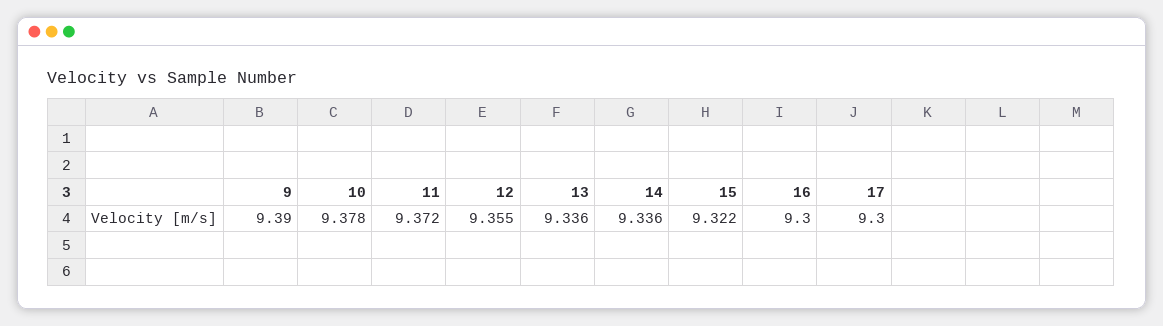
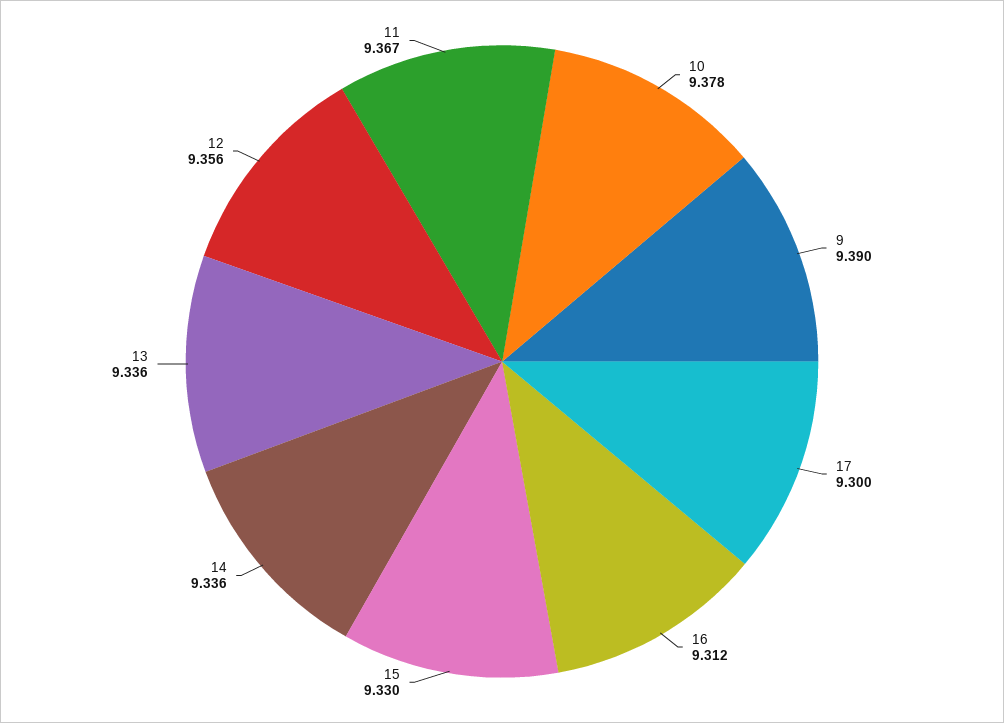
11: 9.372 -> 9.367
12: 9.355 -> 9.356
15: 9.322 -> 9.33
16: 9.3 -> 9.312

